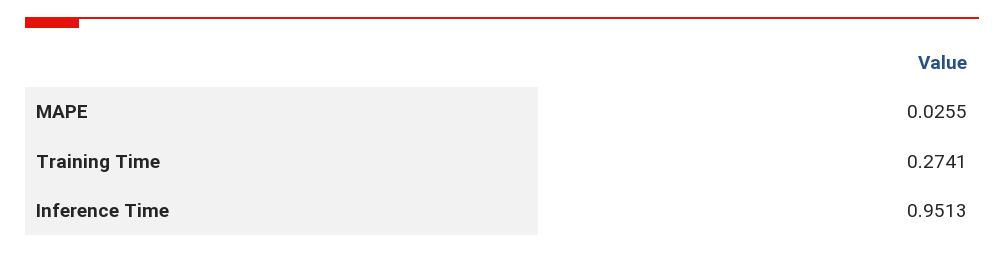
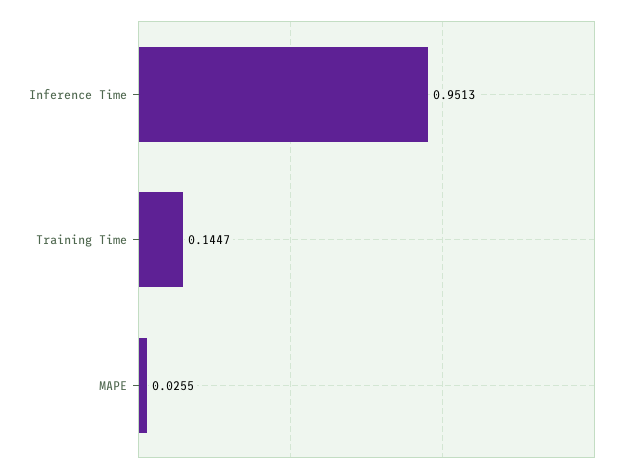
Training Time: 0.2741 -> 0.1447

